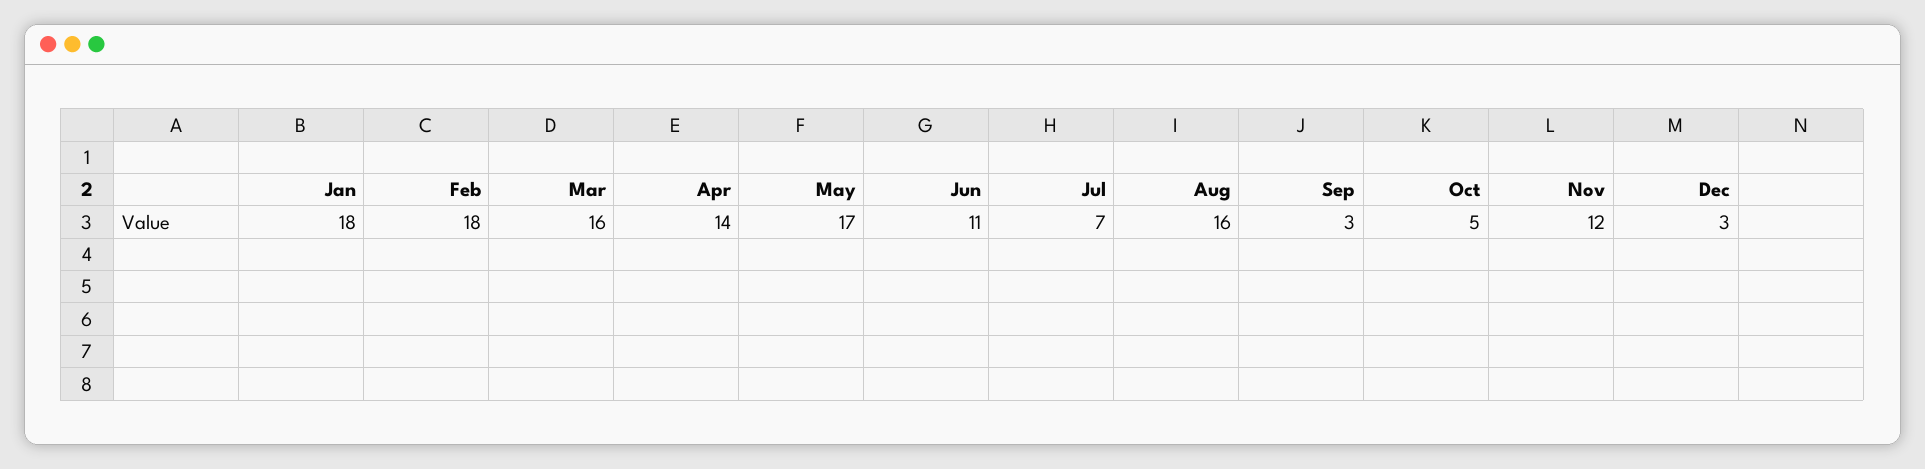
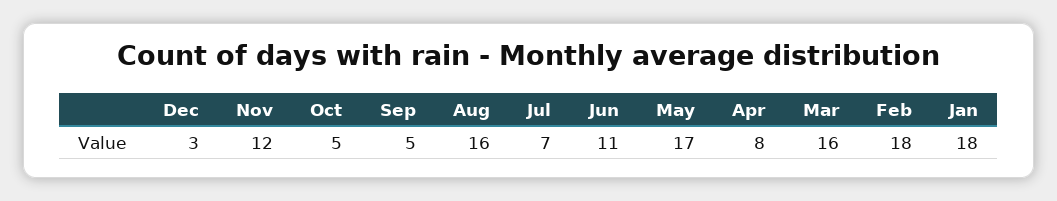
Apr: 14 -> 8
Sep: 3 -> 5

